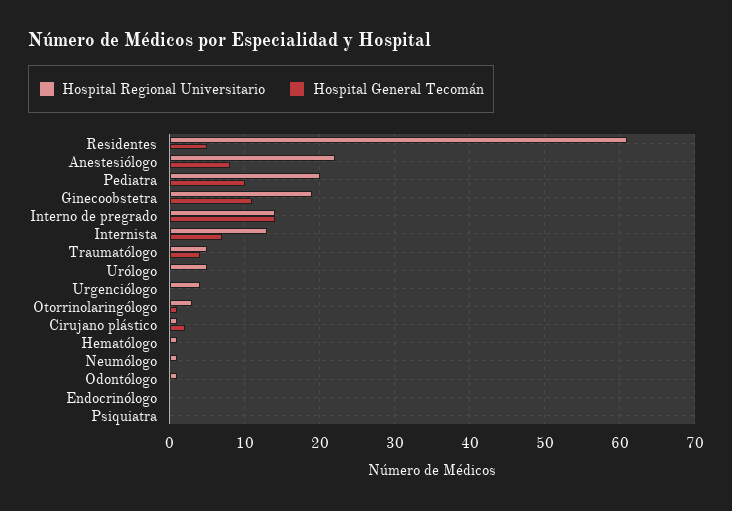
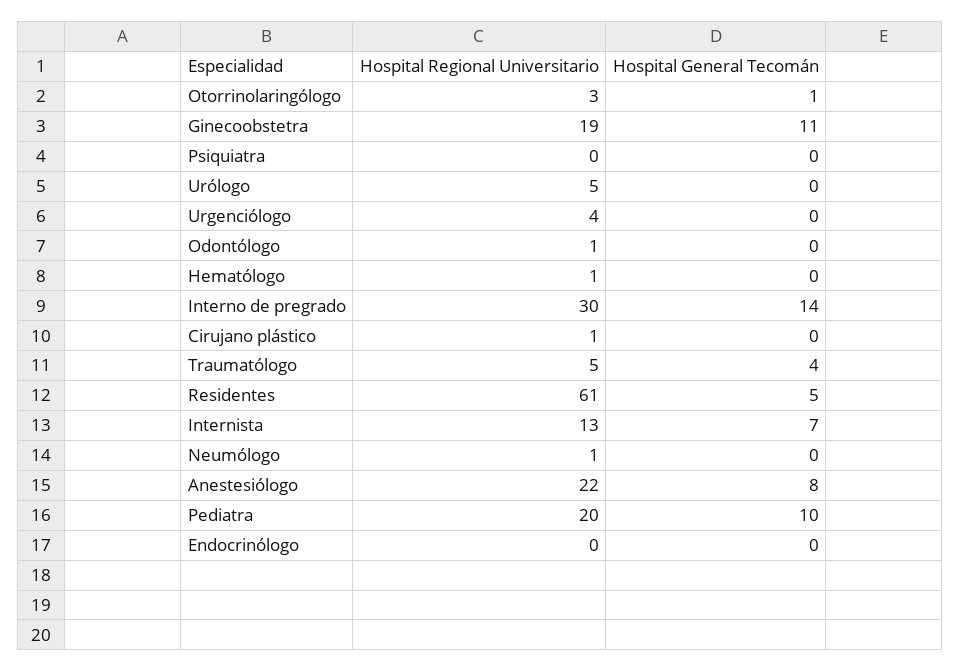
Hospital Regional Universitario, Interno de pregrado: 14 -> 30
Hospital General Tecomán, Cirujano plástico: 2 -> 0

